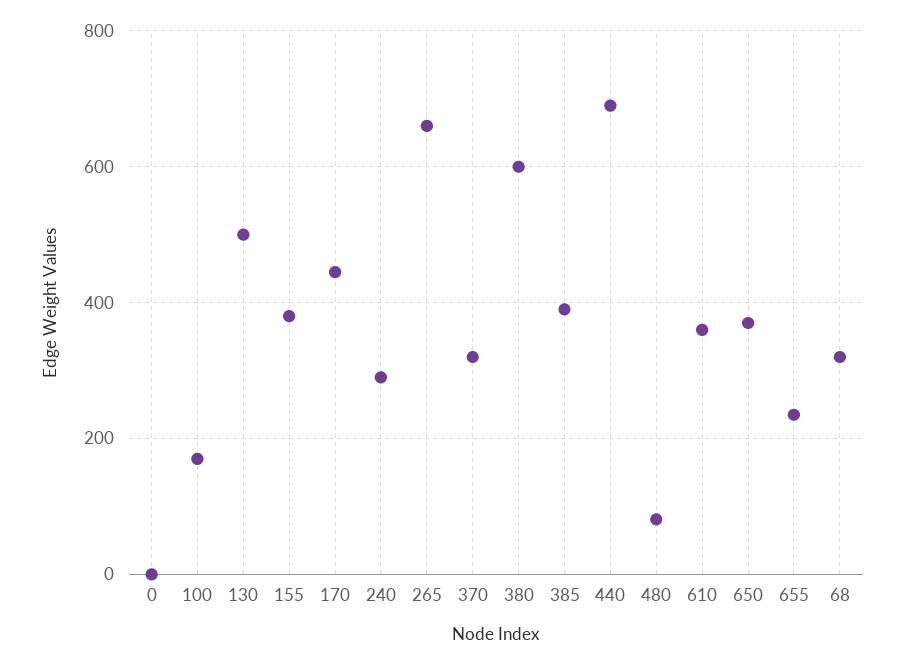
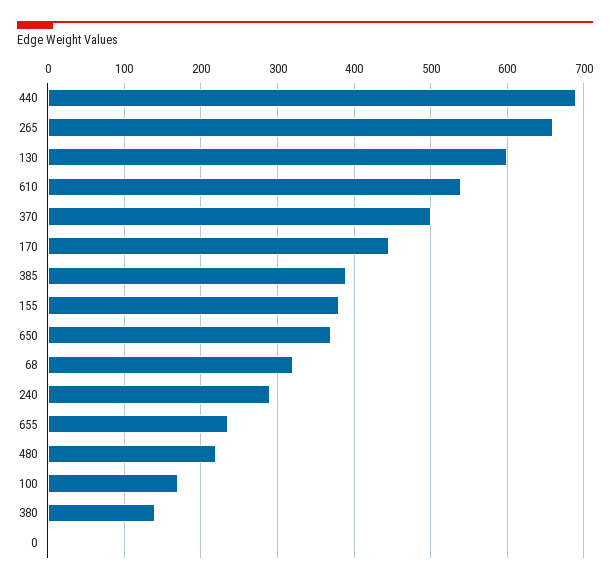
130: 500 -> 600
370: 320 -> 500
380: 600 -> 140
480: 80 -> 220
610: 360 -> 540

